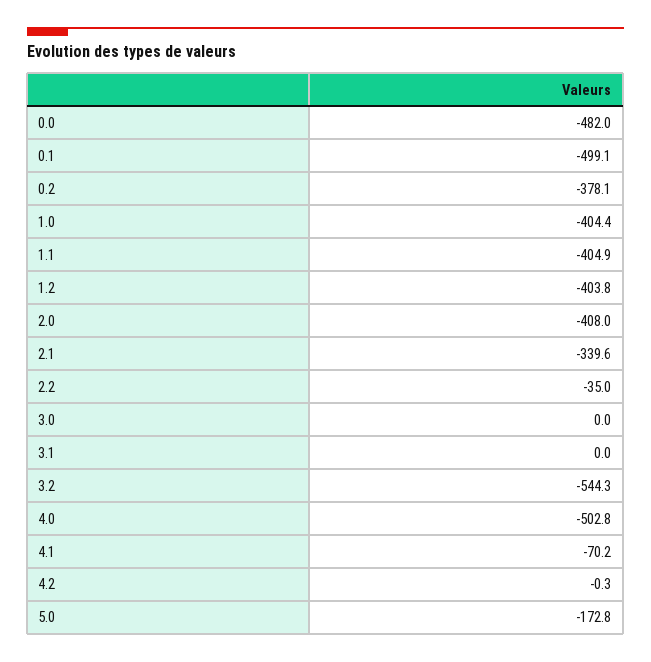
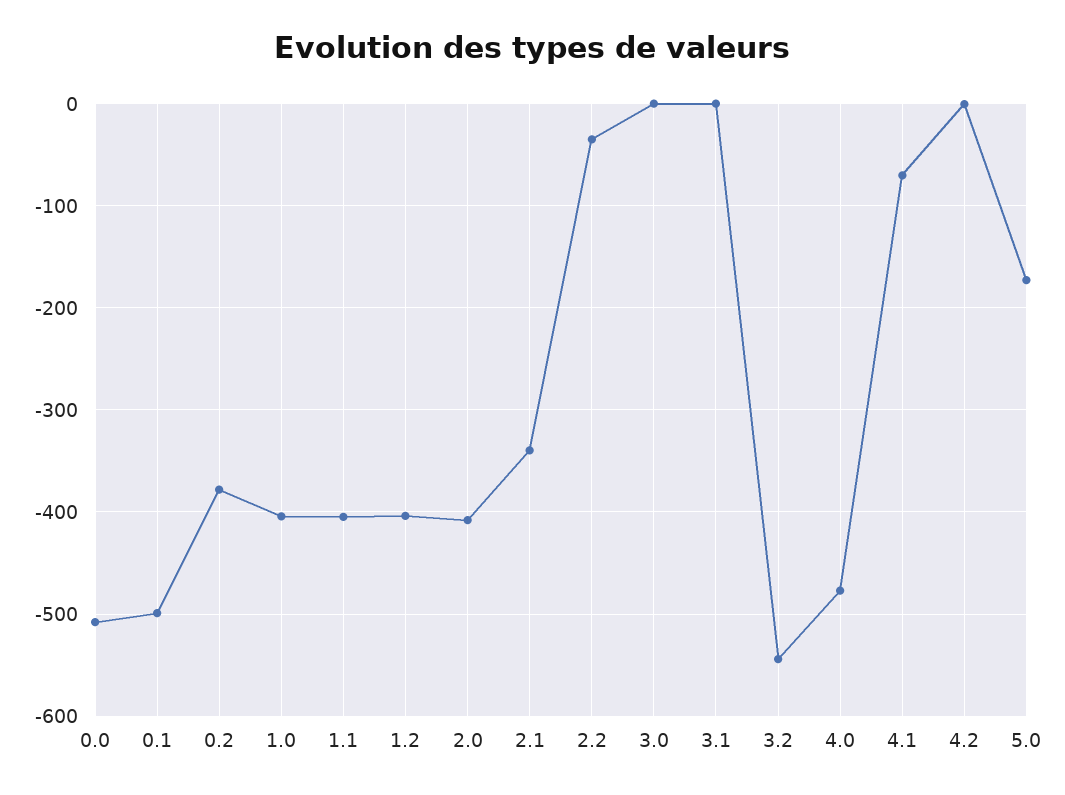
0.0: -482 -> -510
4.0: -502.8 -> -480

